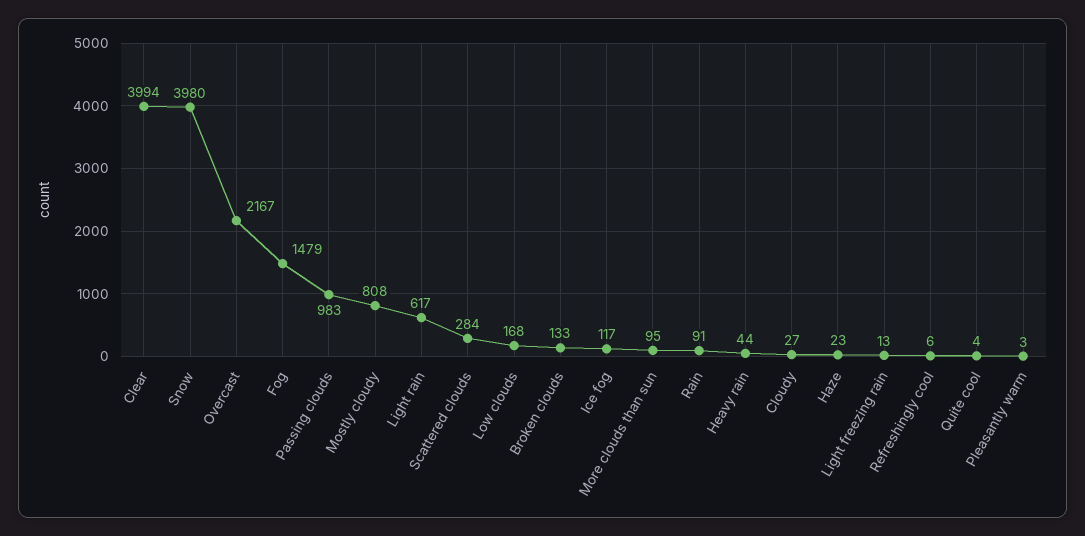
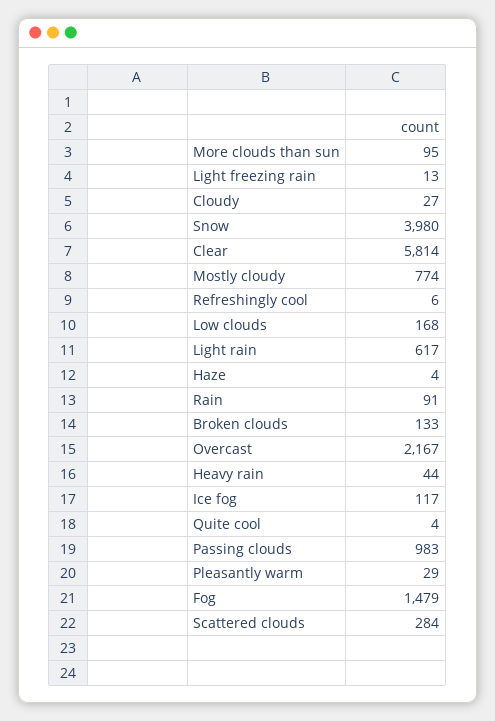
Clear: 3994 -> 5814
Mostly cloudy: 808 -> 774
Haze: 23 -> 4
Pleasantly warm: 3 -> 29

